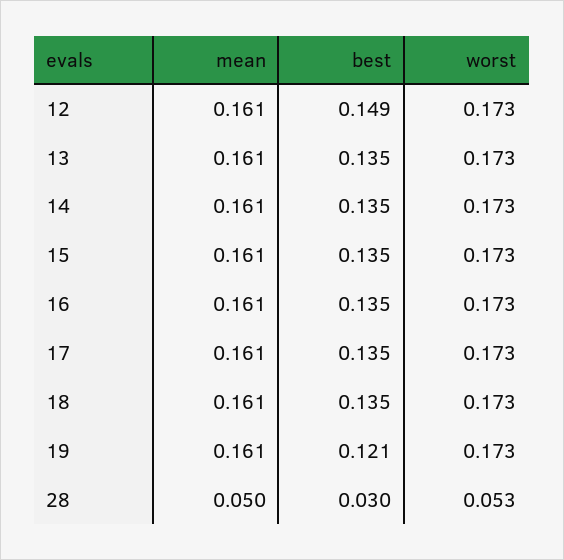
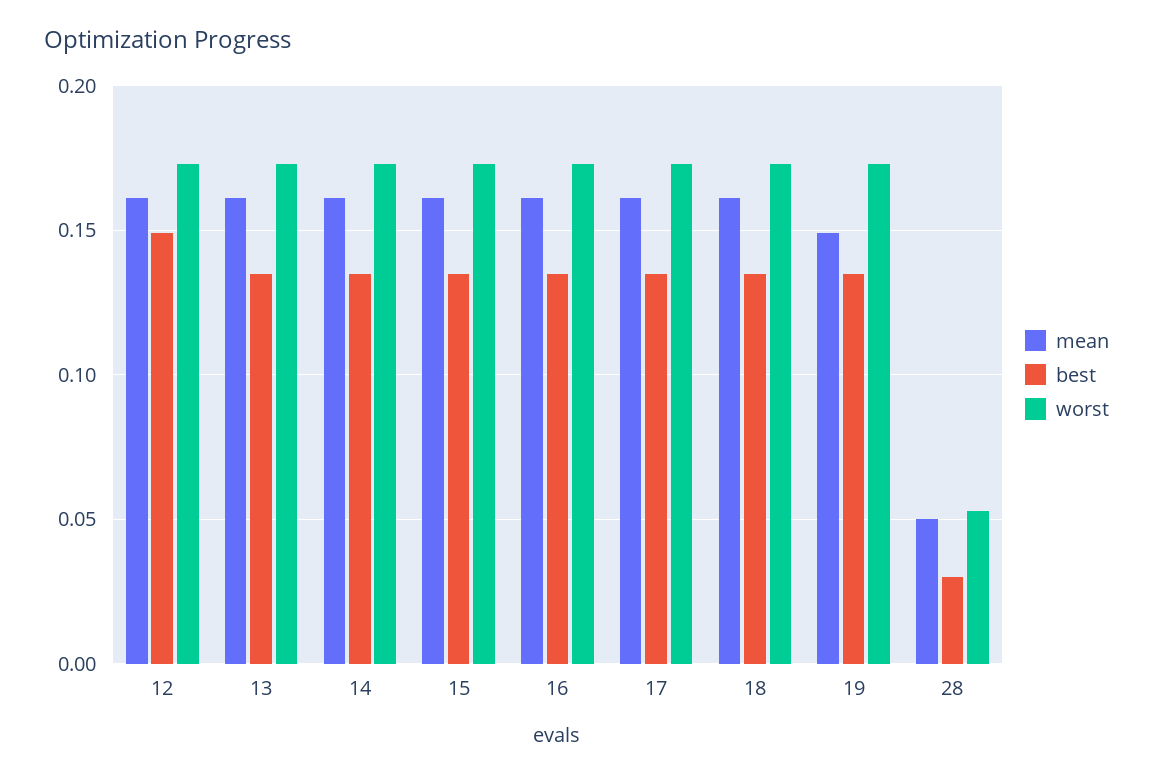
mean, 19: 0.161 -> 0.15
best, 19: 0.121 -> 0.135

